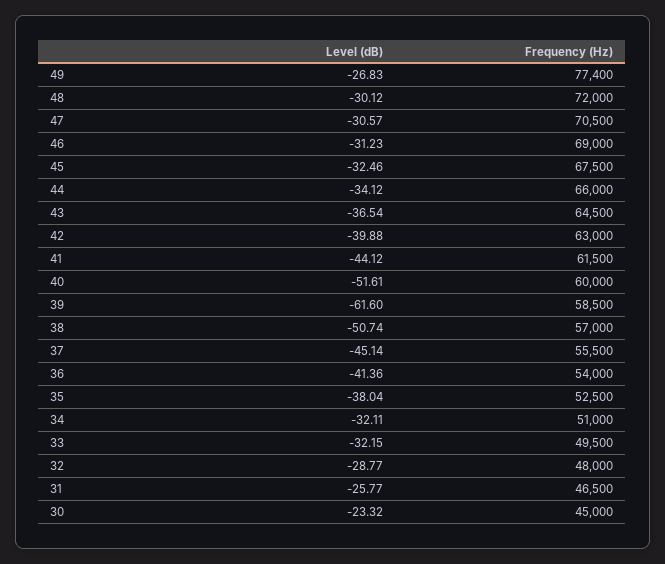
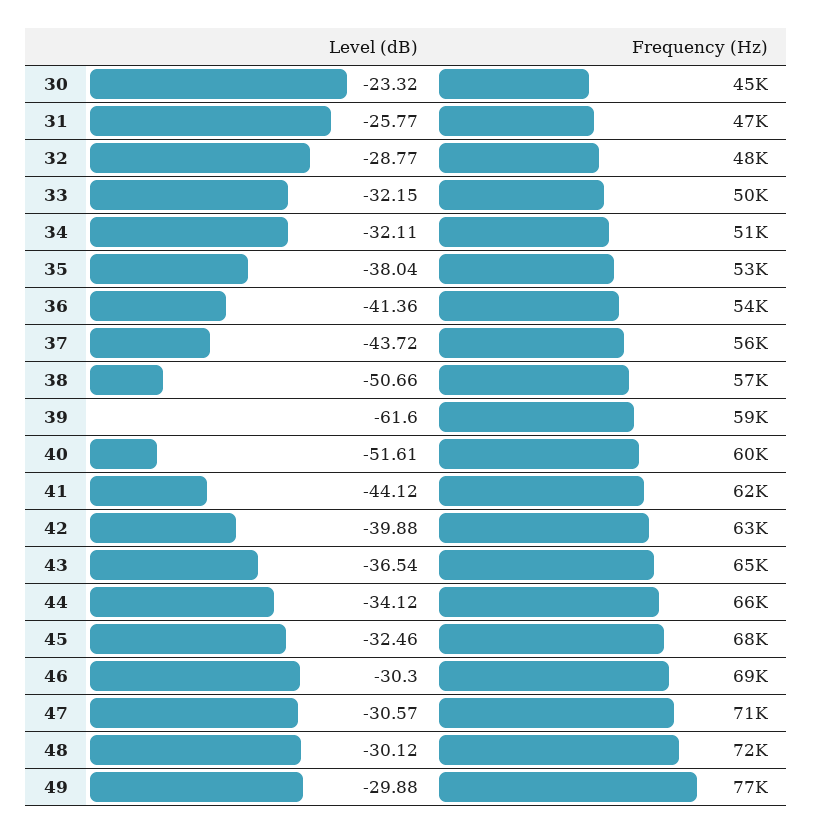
Level (dB), 49: -26.83 -> -29.88
Level (dB), 46: -31.23 -> -30.3
Level (dB), 38: -50.74 -> -50.66
Level (dB), 37: -45.14 -> -43.72

